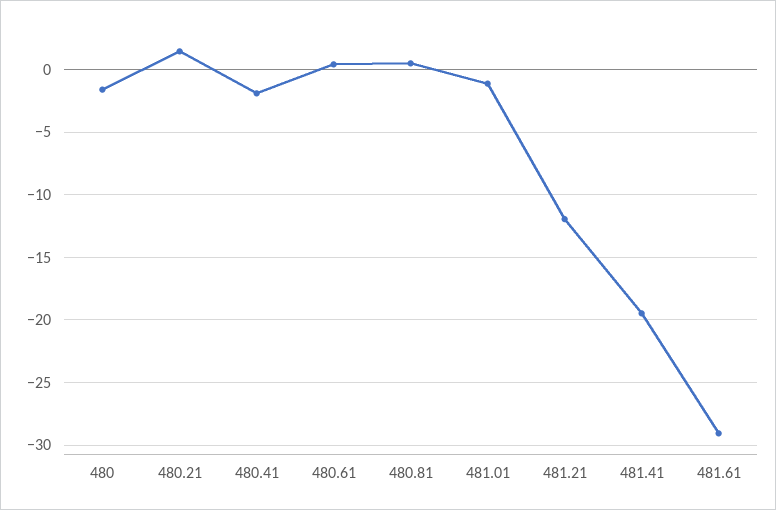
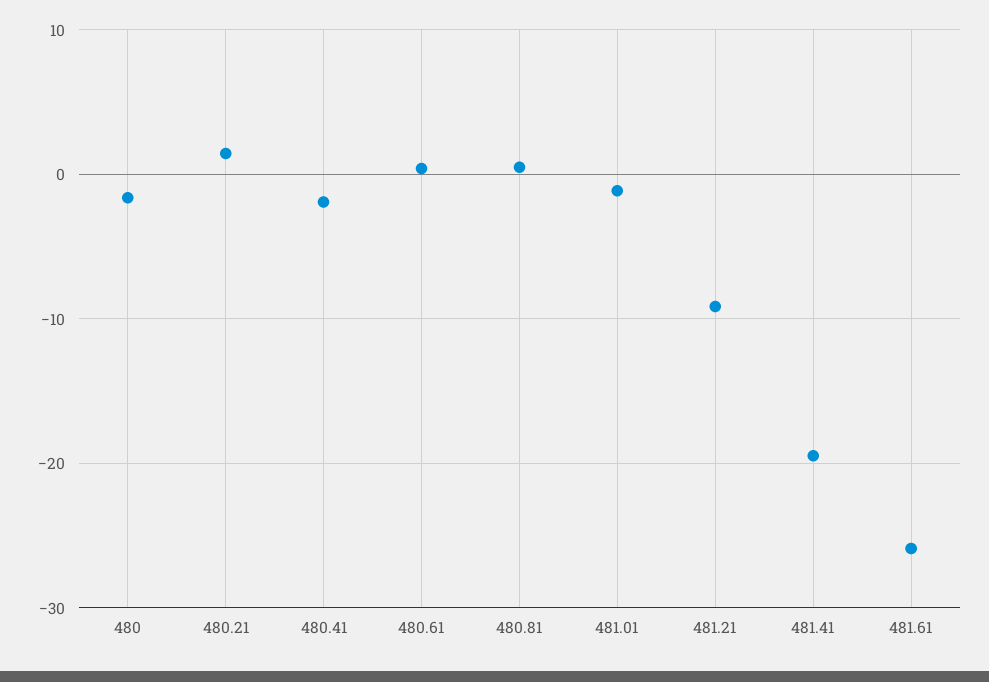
481.21: -12 -> -9
481.61: -29 -> -26

